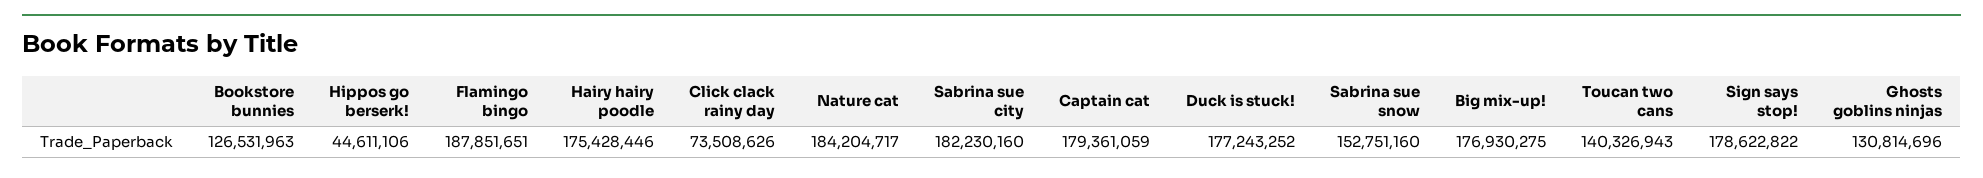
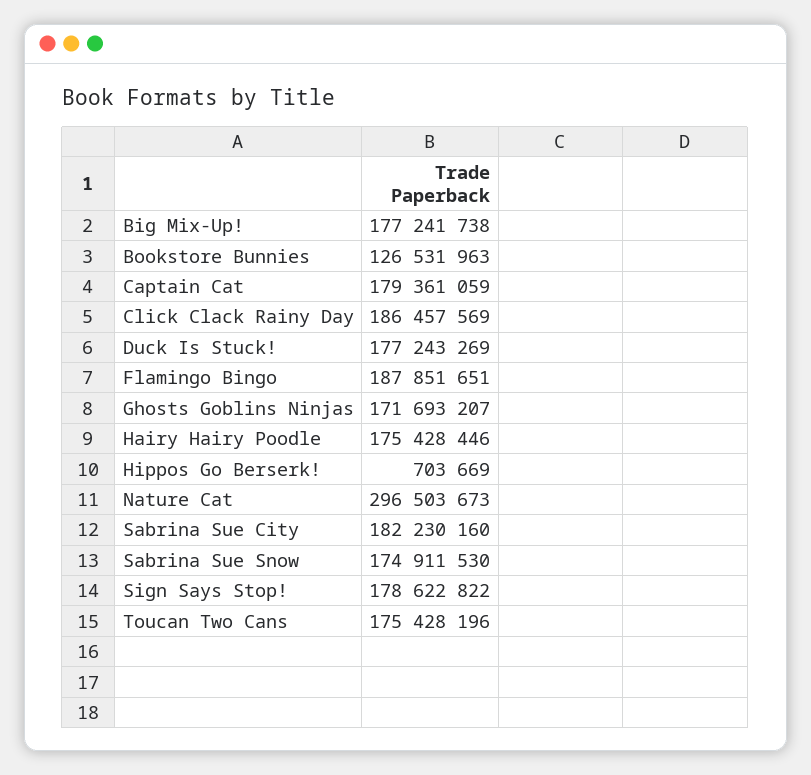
Hippos go berserk!: 44611106 -> 703669
Click clack rainy day: 73508626 -> 186457569
Nature cat: 184204717 -> 296503673
Duck is stuck!: 177243252 -> 177243269
Sabrina sue snow: 152751160 -> 174911530
Big mix-up!: 176930275 -> 177241738
Toucan two cans: 140326943 -> 175428196
Ghosts goblins ninjas: 130814696 -> 171693207

